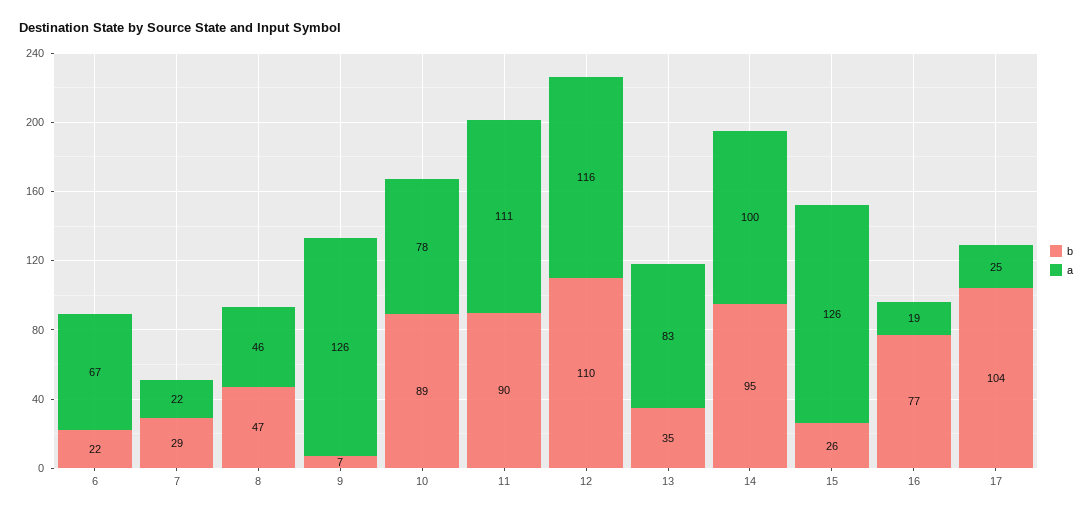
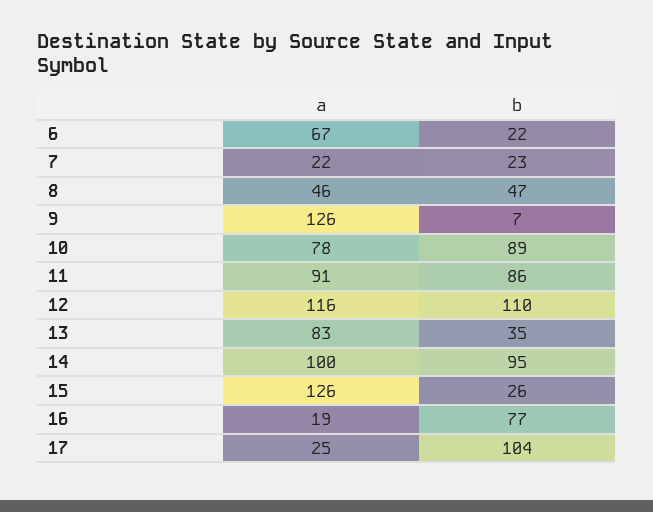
b, 7: 29 -> 23
b, 11: 90 -> 86
a, 11: 111 -> 91

